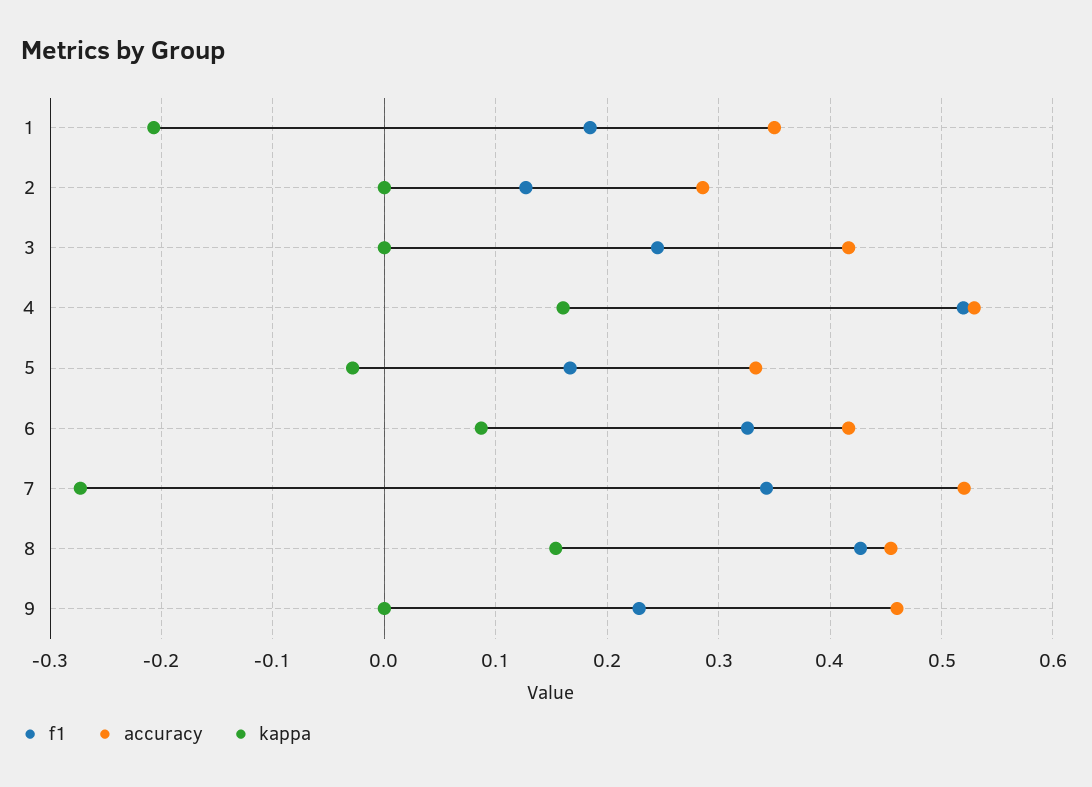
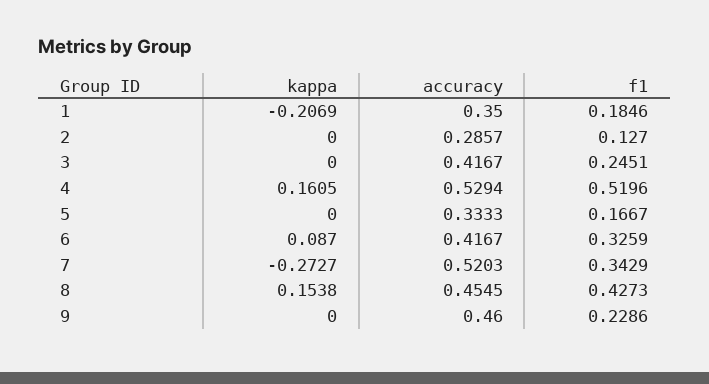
kappa, 5: -0.03 -> 0

